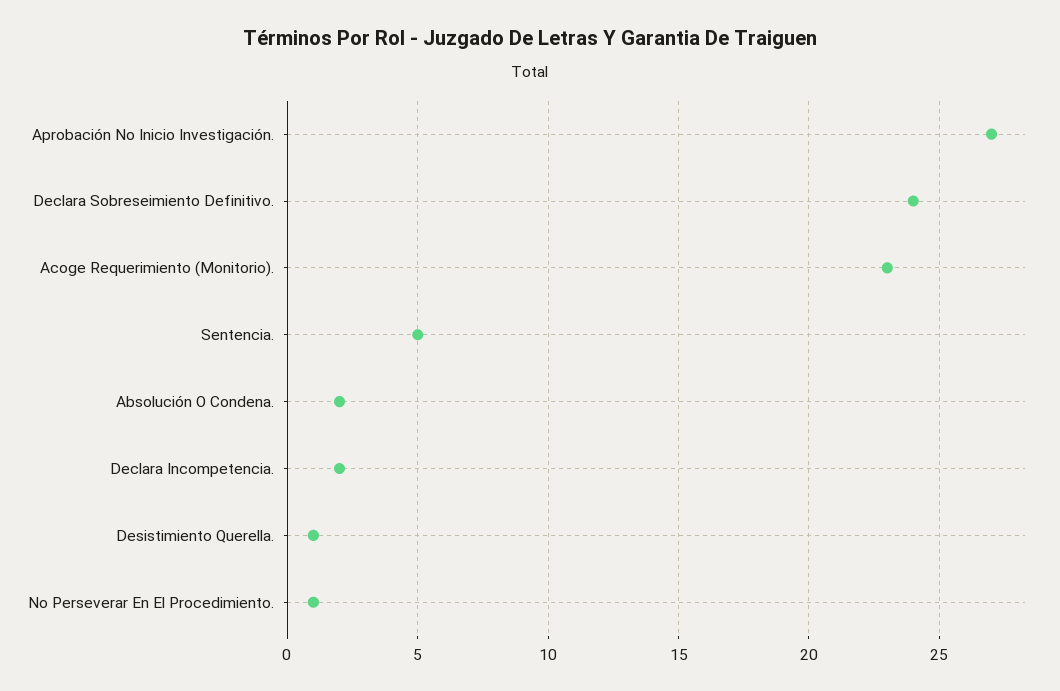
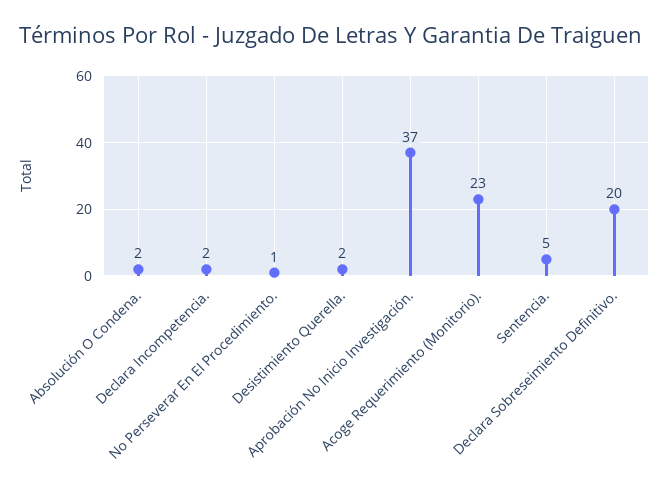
Aprobación No Inicio Investigación.: 27 -> 37
Declara Sobreseimiento Definitivo.: 24 -> 20
Desistimiento Querella.: 1 -> 2

